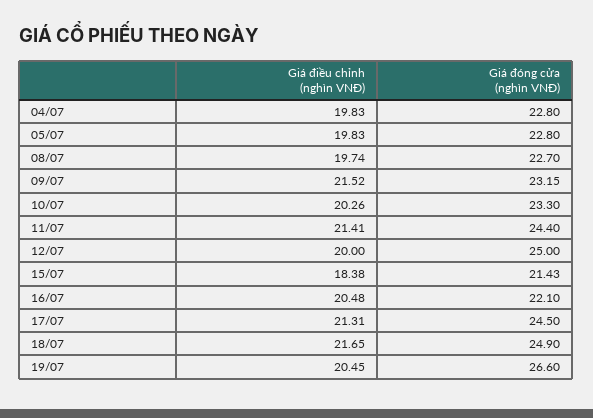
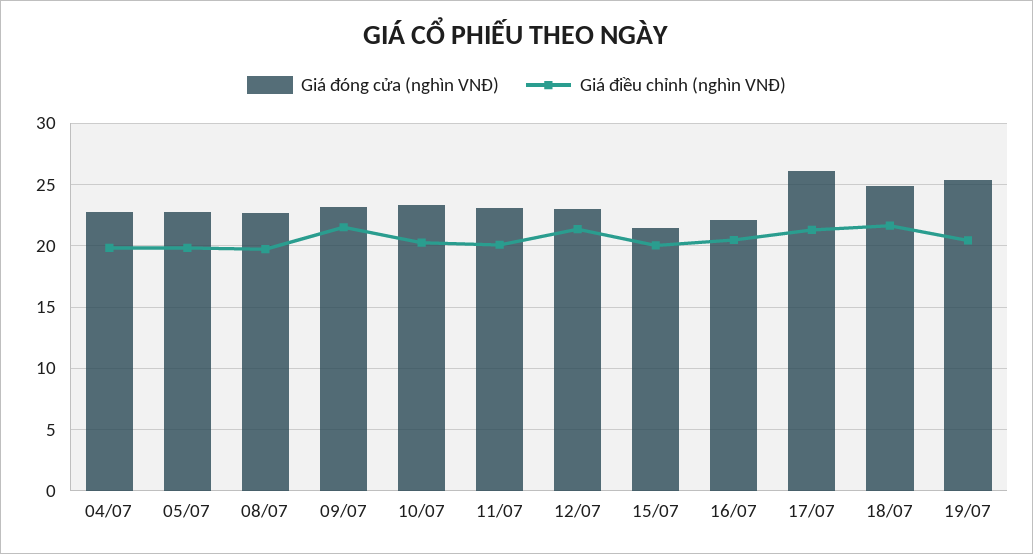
Giá điều chỉnh (nghìn VNĐ), 11/07: 21.41 -> 20
Giá đóng cửa (nghìn VNĐ), 11/07: 24.4 -> 23
Giá điều chỉnh (nghìn VNĐ), 12/07: 20 -> 21.5
Giá đóng cửa (nghìn VNĐ), 12/07: 25 -> 23
Giá điều chỉnh (nghìn VNĐ), 15/07: 18.38 -> 20
Giá đóng cửa (nghìn VNĐ), 17/07: 24.5 -> 26
Giá đóng cửa (nghìn VNĐ), 19/07: 26.6 -> 25.5

